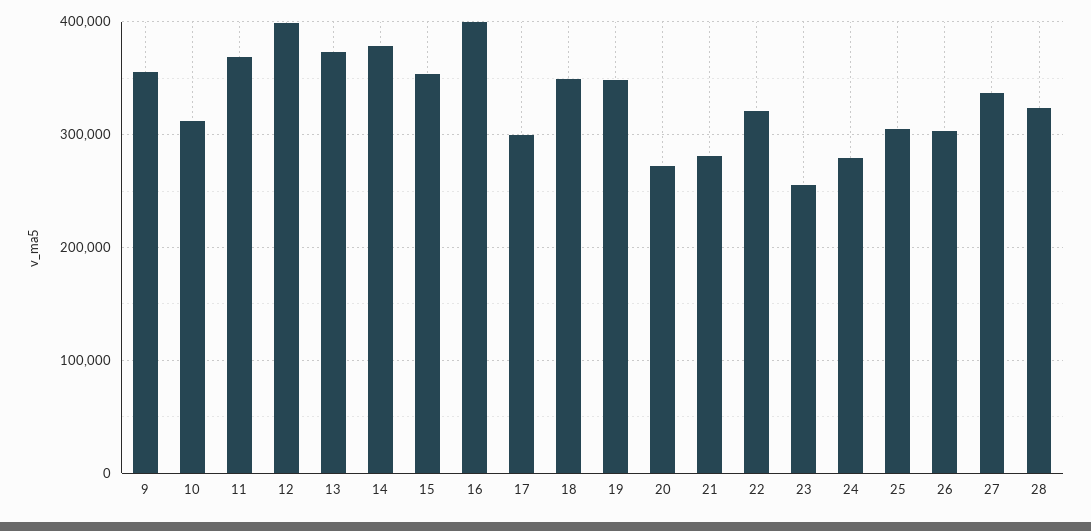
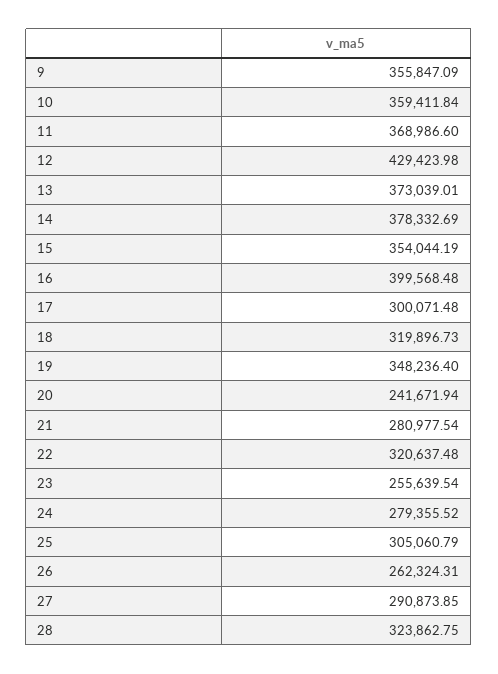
10: 310000 -> 359411.84
12: 400000 -> 429423.98
18: 350000 -> 319896.73
20: 270000 -> 241671.94
26: 300000 -> 262324.31
27: 340000 -> 290873.85

